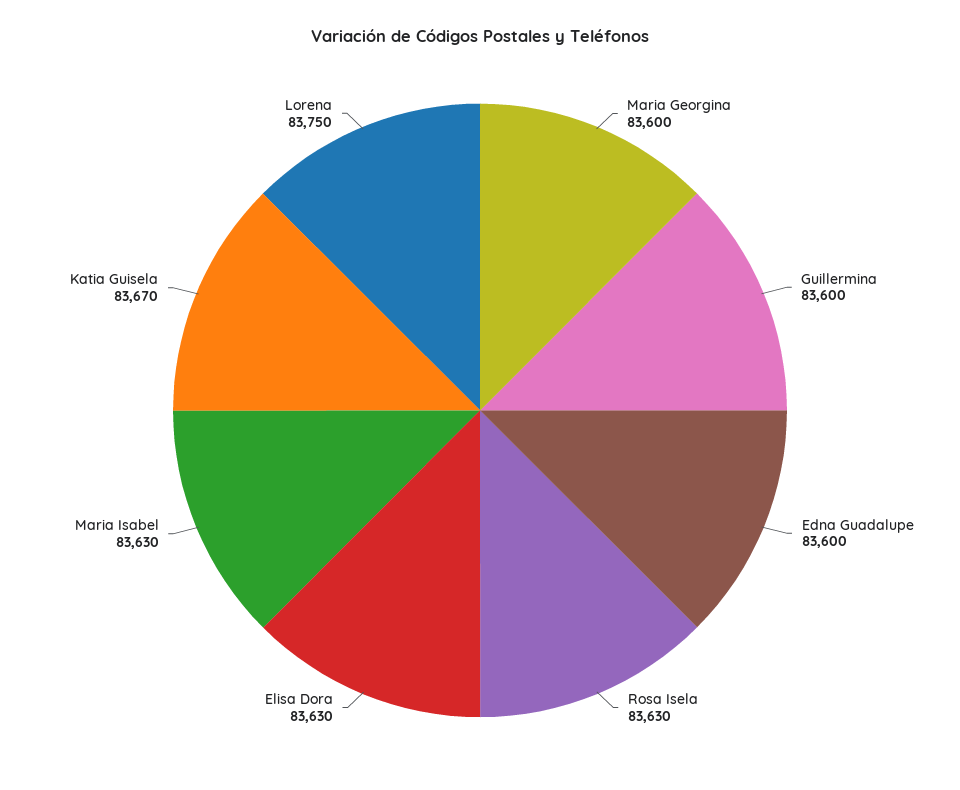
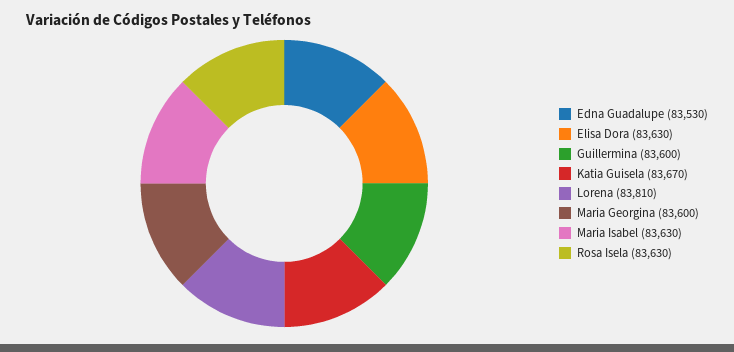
Edna Guadalupe: 83600 -> 83530
Lorena: 83750 -> 83810

